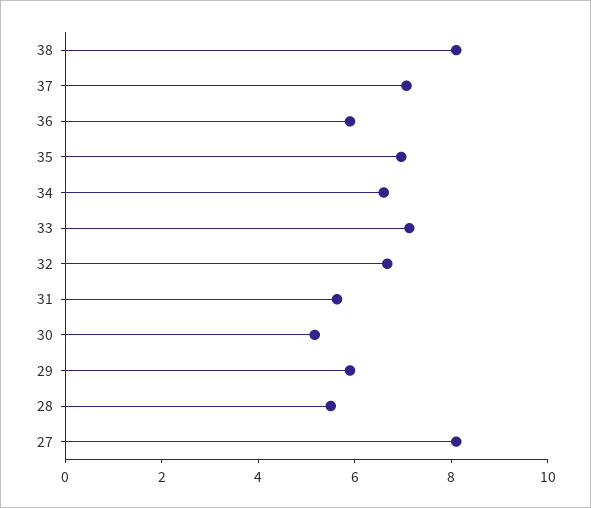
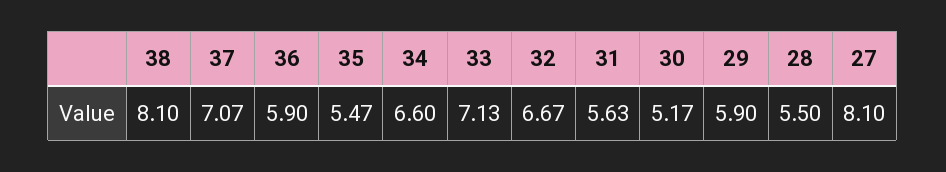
35: 7 -> 5.47

